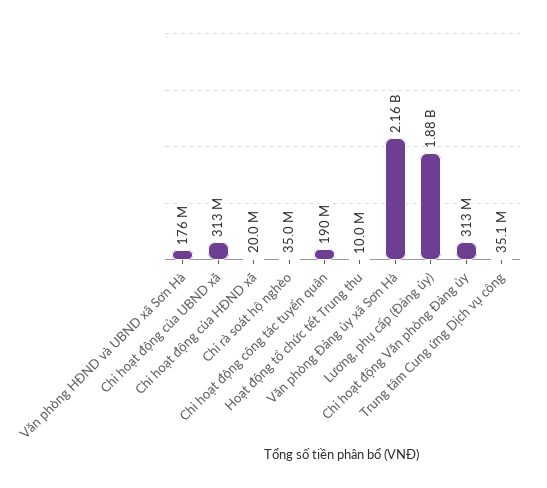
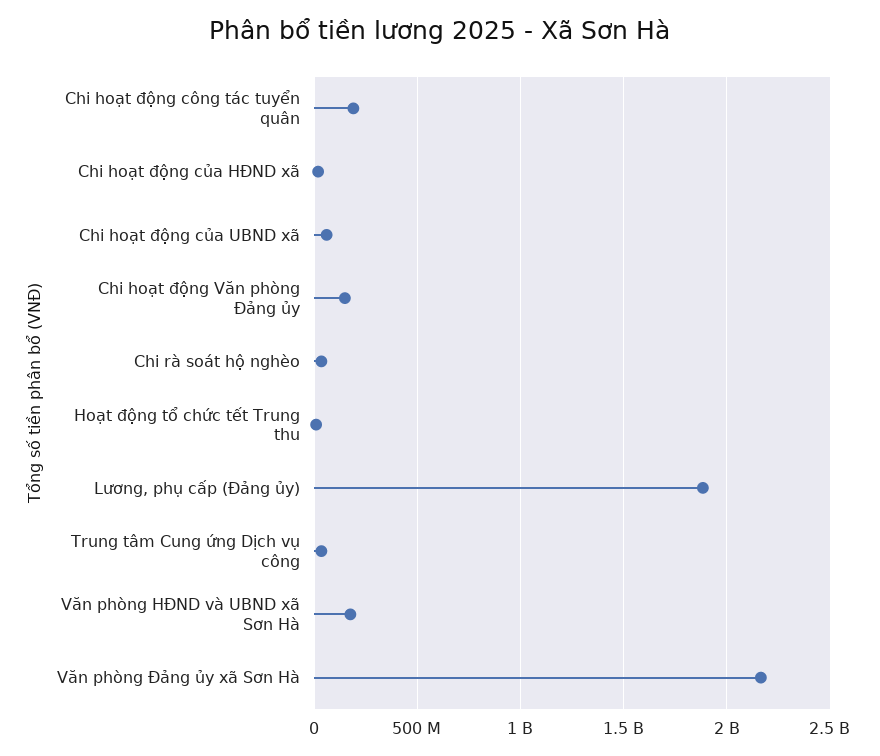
Chi hoạt động của UBND xã: 313000000 -> 50000000
Chi hoạt động Văn phòng Đảng ủy: 313000000 -> 150000000

